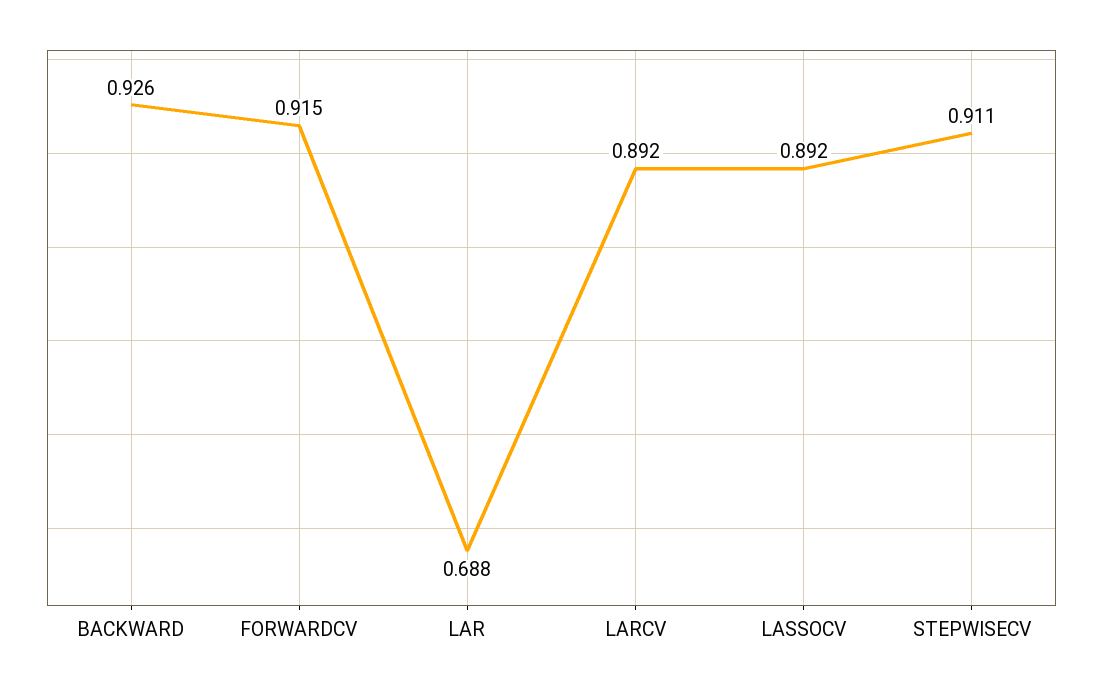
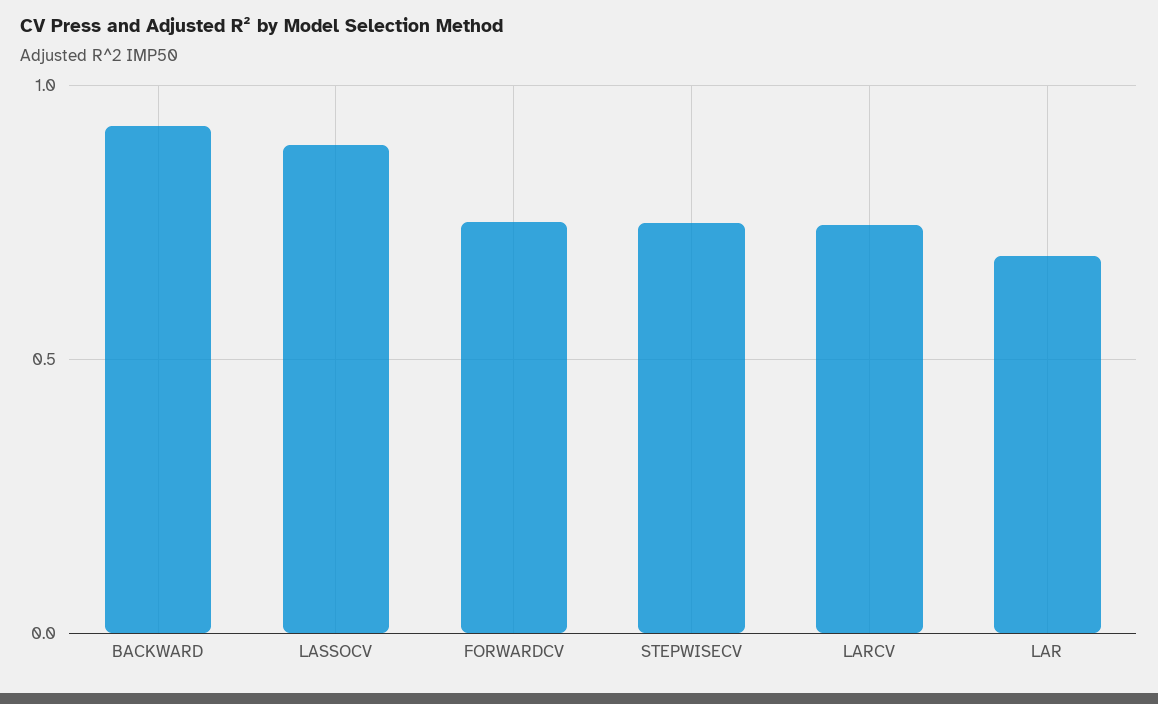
FORWARDCV: 0.915 -> 0.75
LARCV: 0.892 -> 0.75
STEPWISECV: 0.911 -> 0.75

